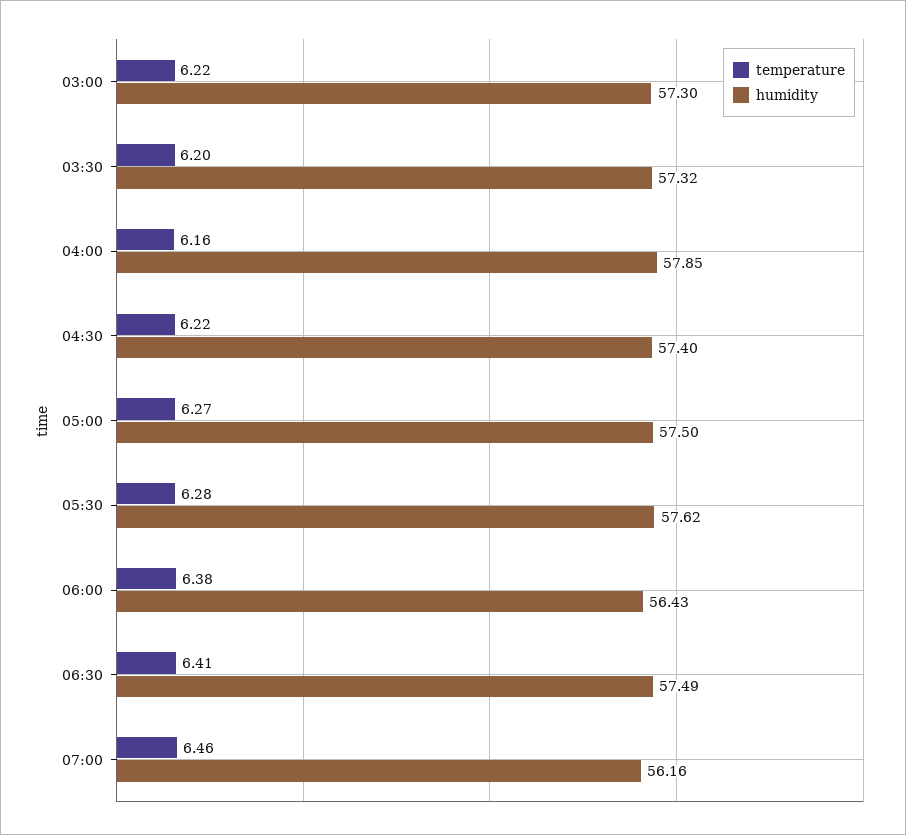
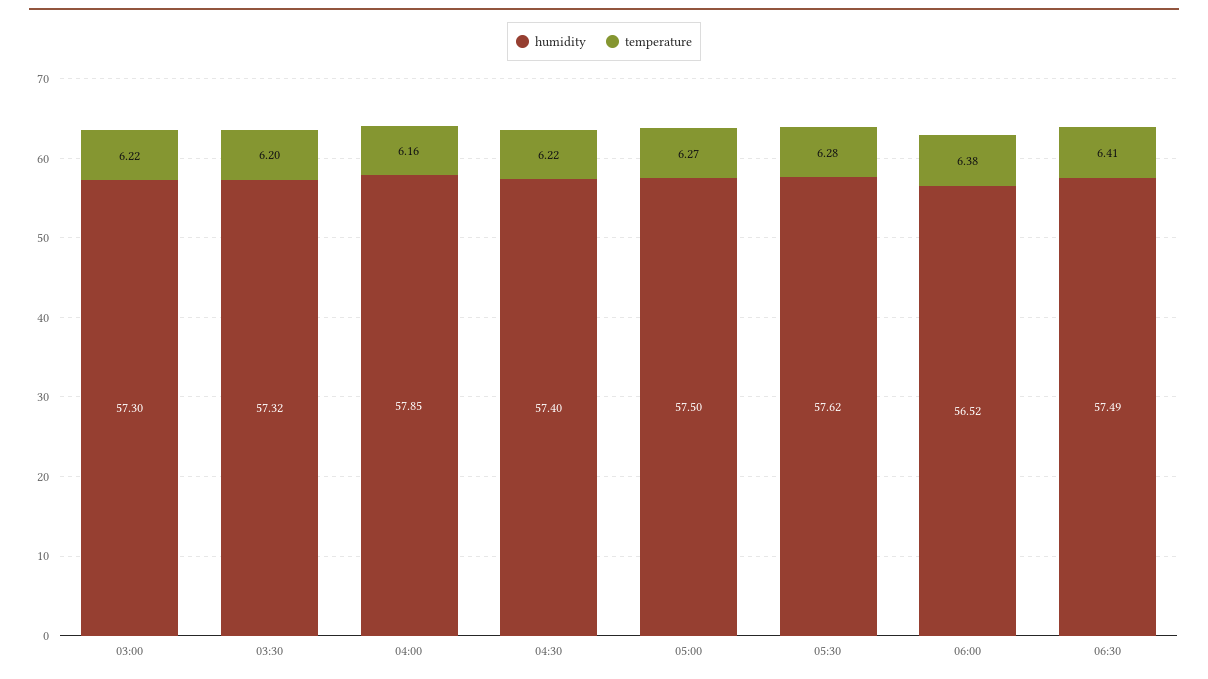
humidity, 06:00: 56.43 -> 56.52
temperature, 07:00: 6.46 -> none
humidity, 07:00: 56.16 -> none

